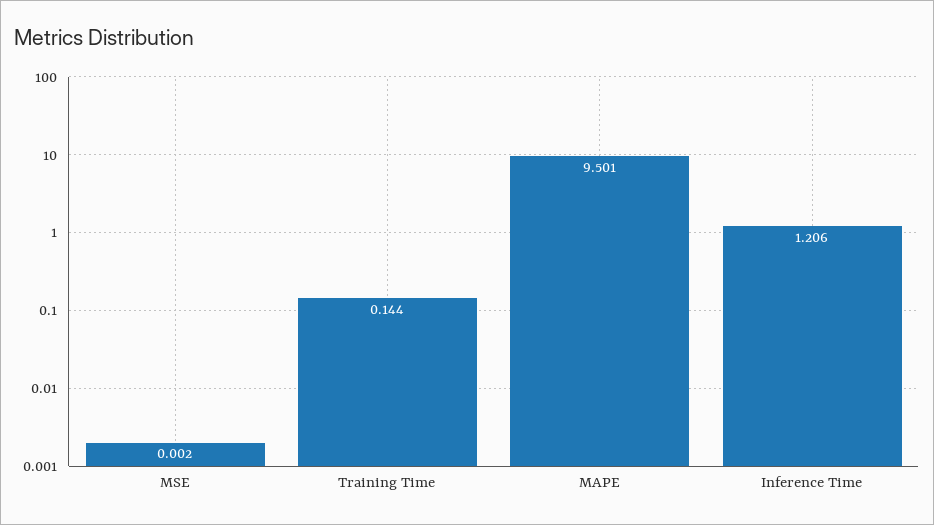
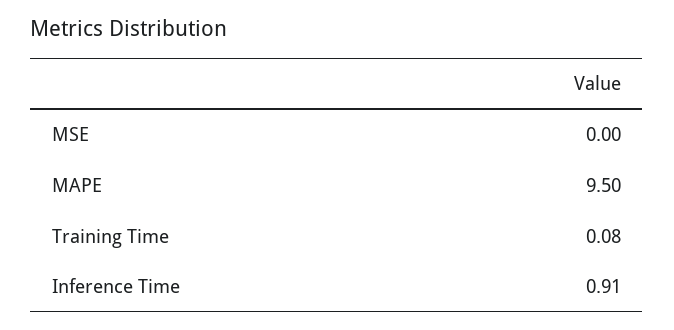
Training Time: 0.144 -> 0.08
Inference Time: 1.206 -> 0.91

